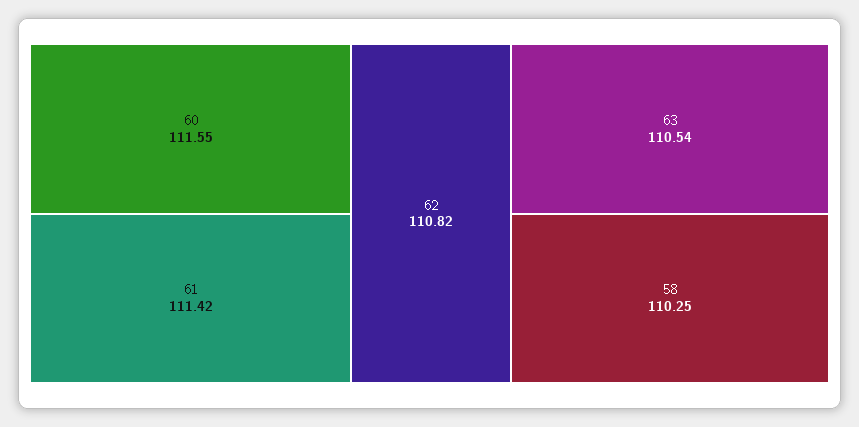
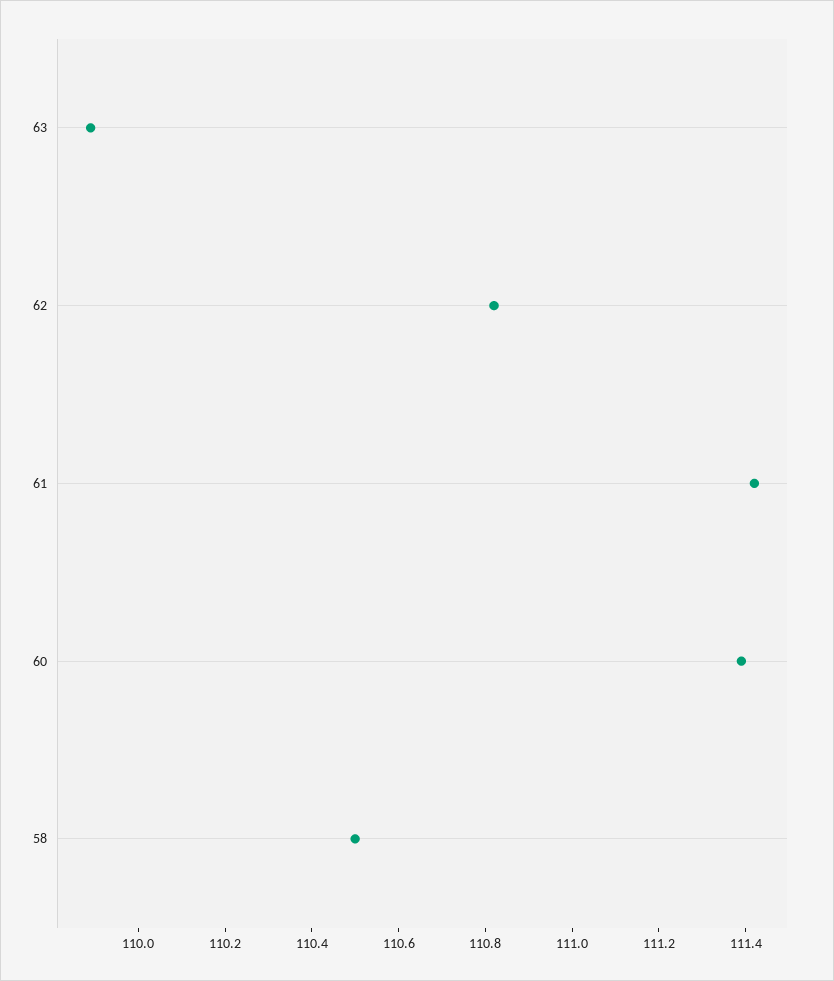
60: 111.55 -> 111.4
63: 110.54 -> 109.9
58: 110.25 -> 110.5

